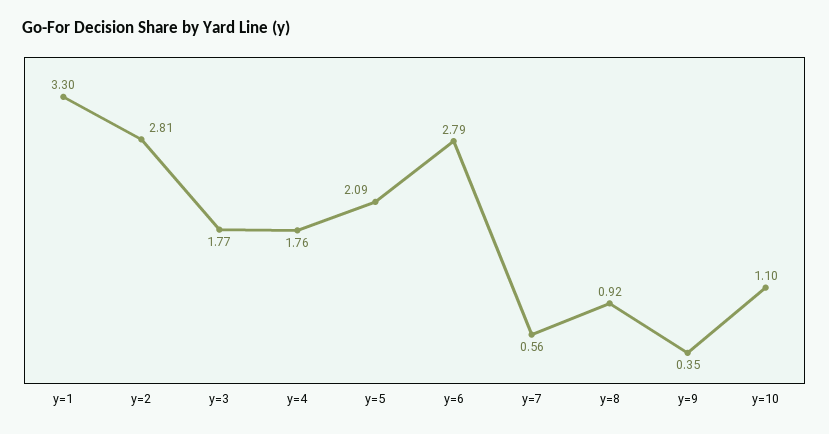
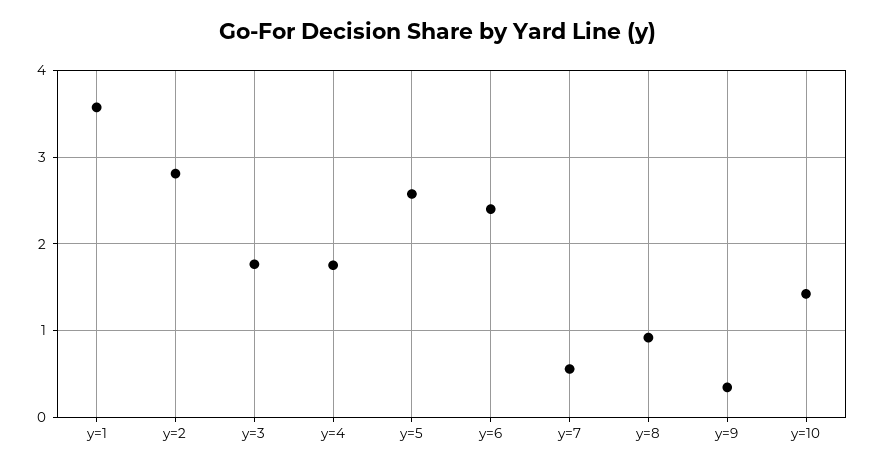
y=1: 3.3 -> 3.6
y=5: 2.09 -> 2.6
y=6: 2.79 -> 2.4
y=10: 1.1 -> 1.4

